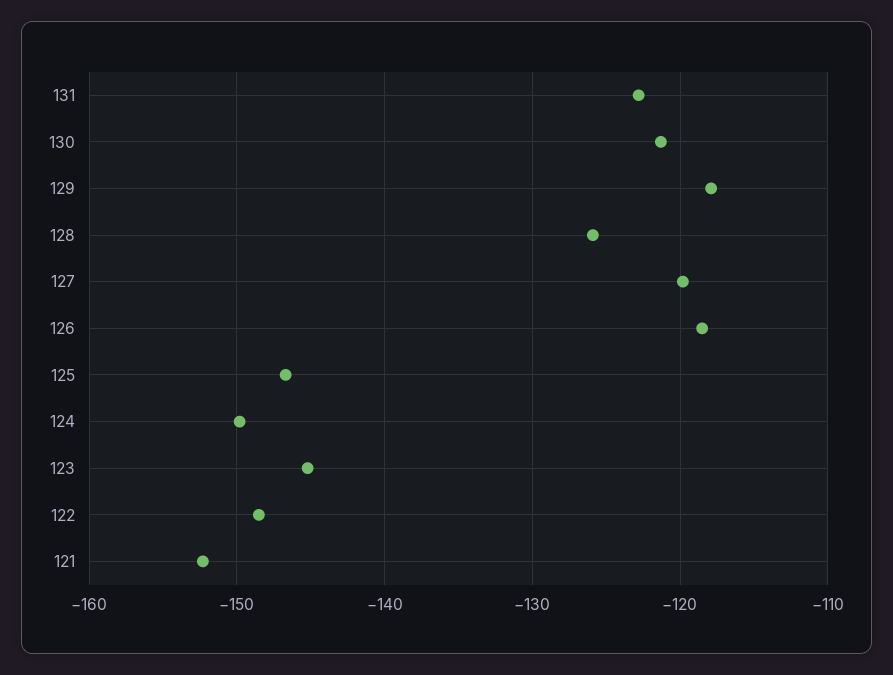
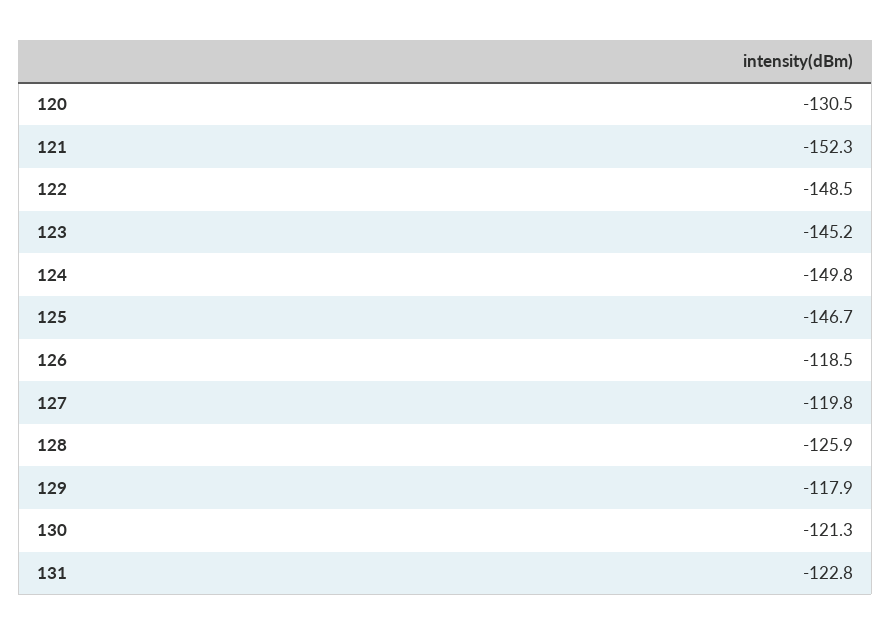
120: none -> -130.5

